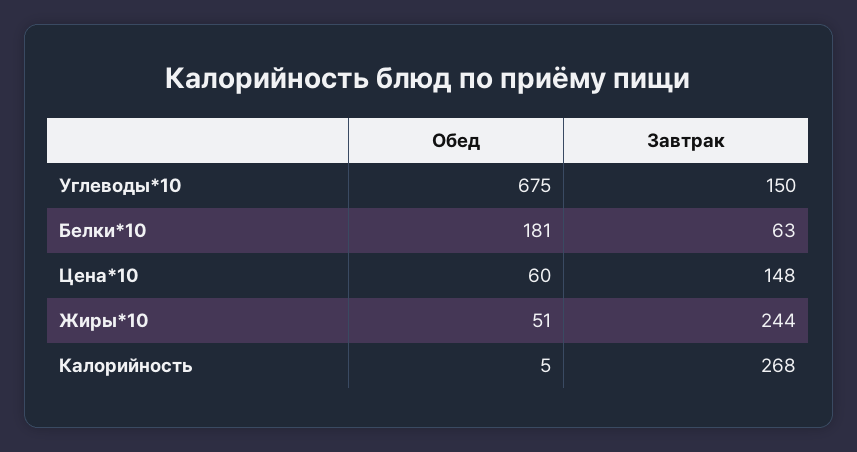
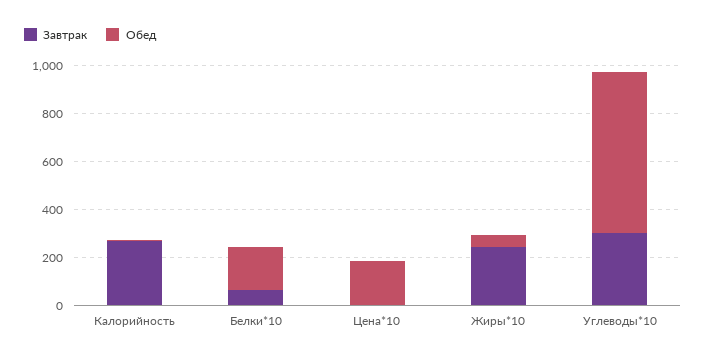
Завтрак, Углеводы*10: 150 -> 300
Обед, Цена*10: 60 -> 200
Завтрак, Цена*10: 148 -> 0

